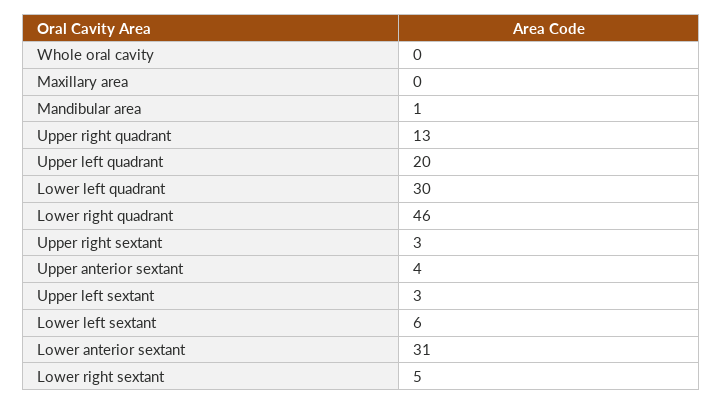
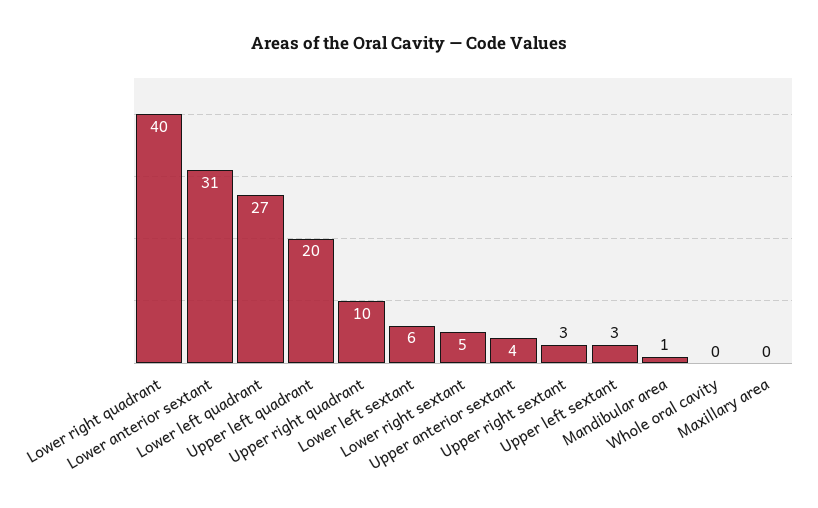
Upper right quadrant: 13 -> 10
Lower left quadrant: 30 -> 27
Lower right quadrant: 46 -> 40

